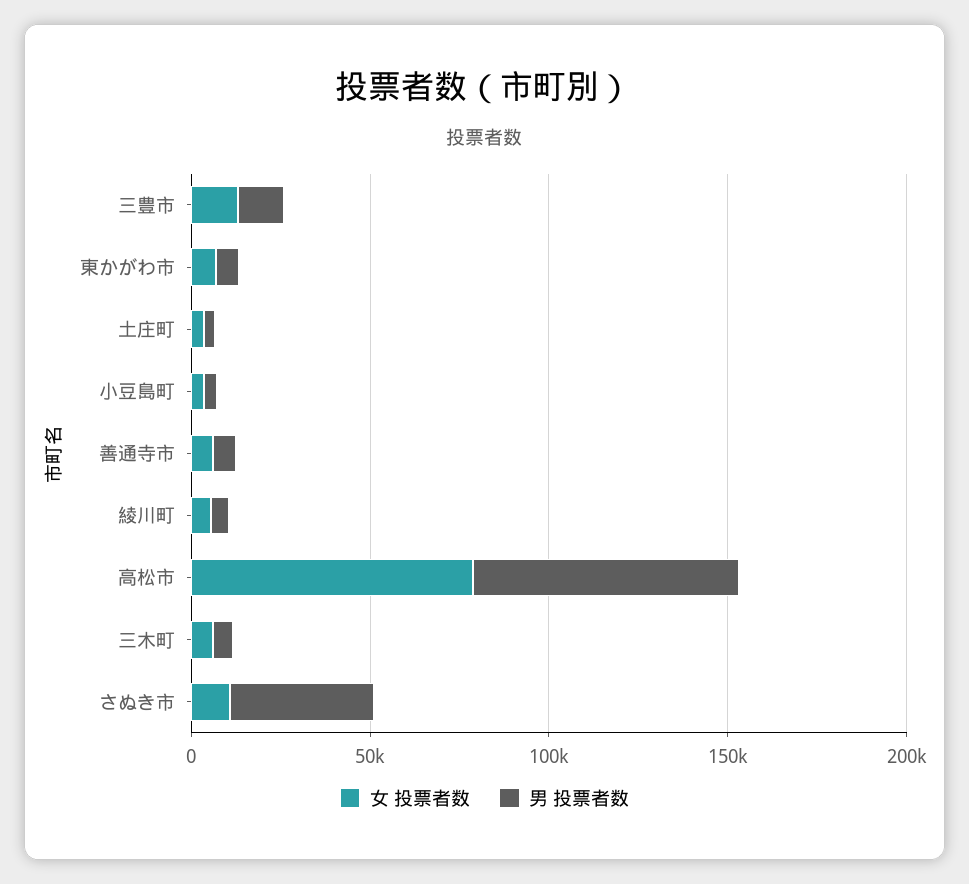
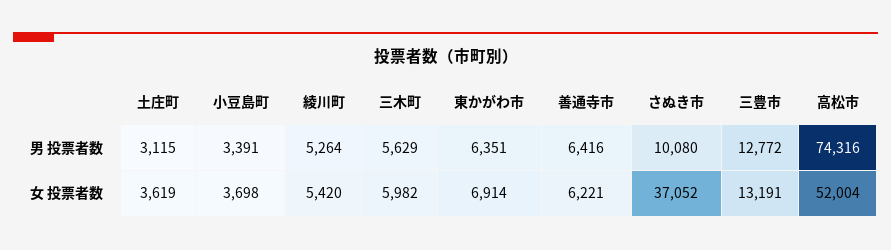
女 投票者数, 高松市: 80000 -> 52004
女 投票者数, さぬき市: 10000 -> 37052
男 投票者数, さぬき市: 40000 -> 10080

